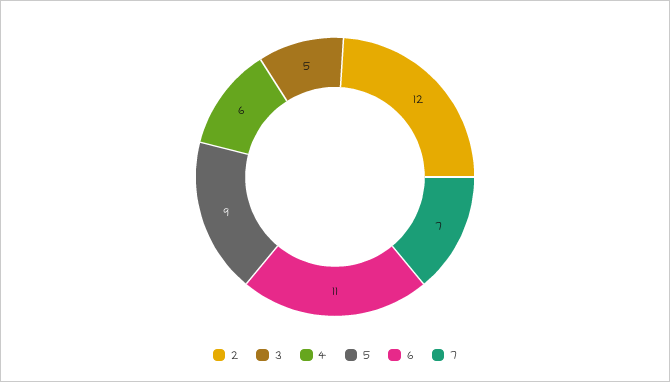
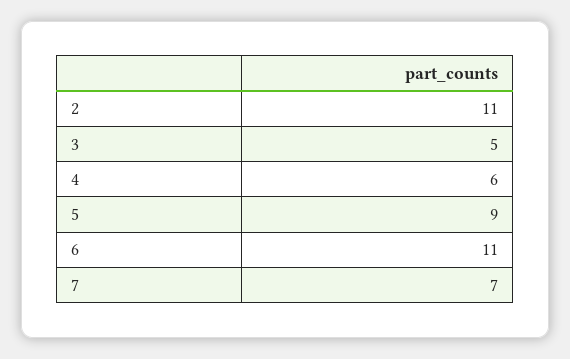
2: 12 -> 11

